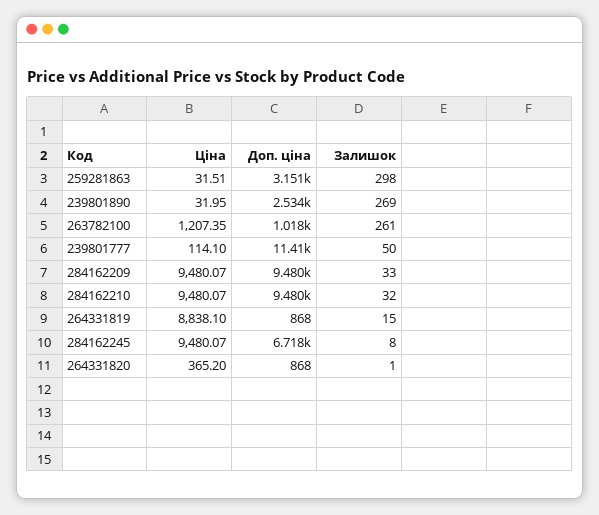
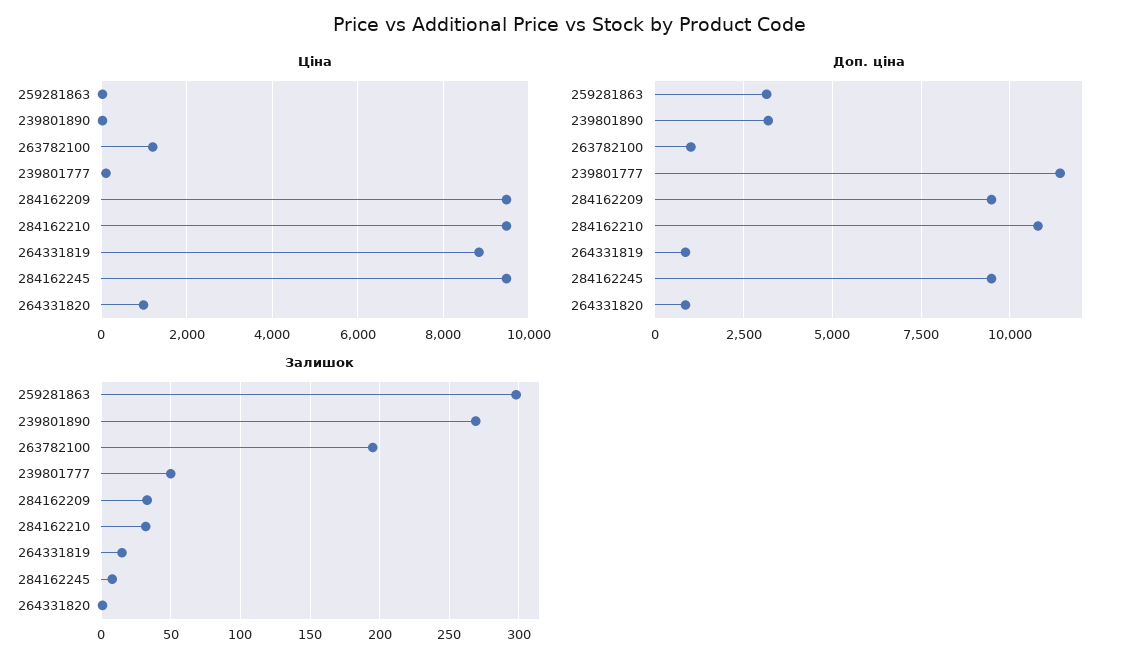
Доп. ціна, 239801890: 2534 -> 3250
Залишок, 263782100: 261 -> 195
Доп. ціна, 284162210: 9480 -> 10750
Доп. ціна, 284162245: 6718 -> 9500
Ціна, 264331820: 365.2 -> 1000

